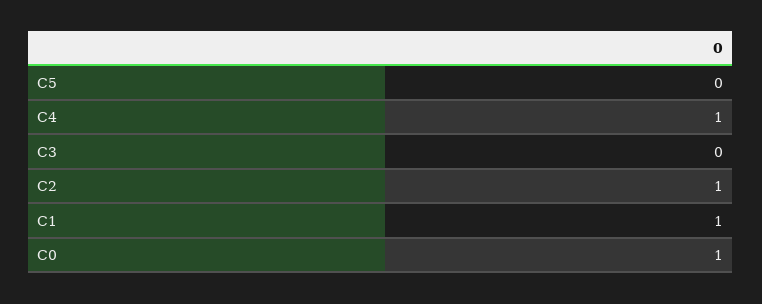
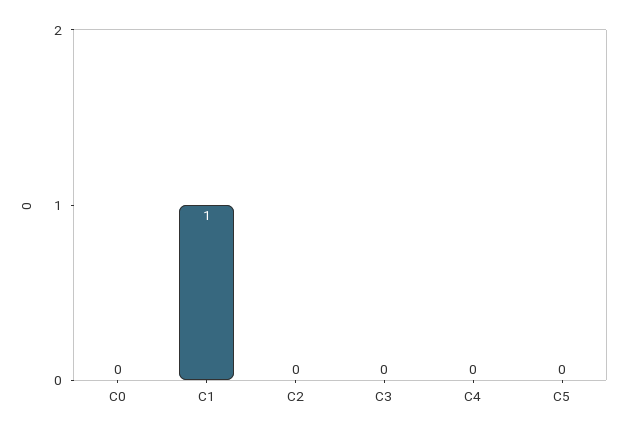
C4: 1 -> 0
C2: 1 -> 0
C0: 1 -> 0

